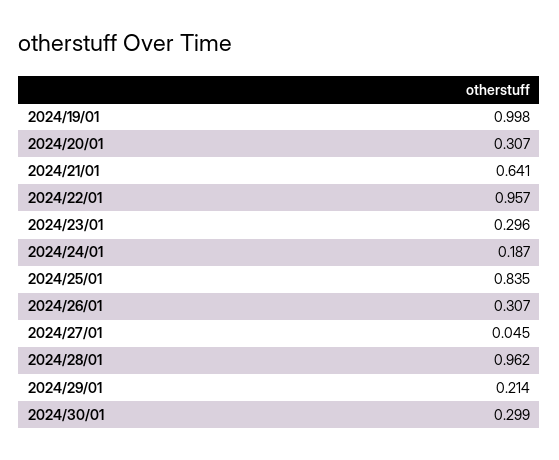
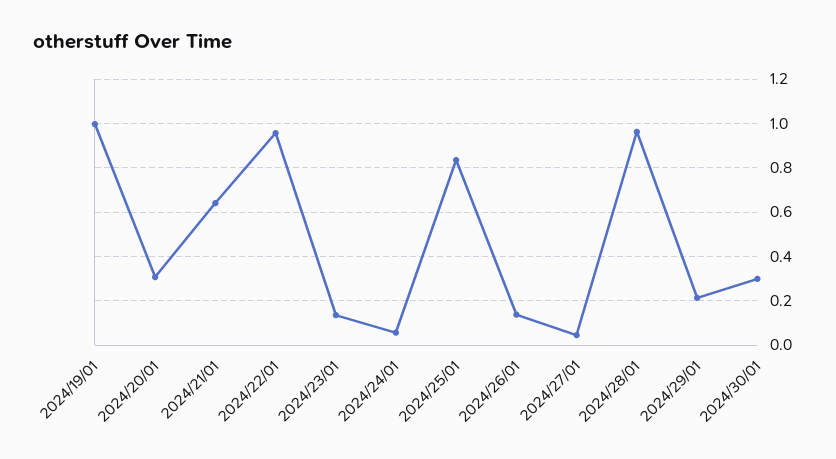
2024/23/01: 0.296 -> 0.15
2024/24/01: 0.187 -> 0.05
2024/26/01: 0.307 -> 0.15

